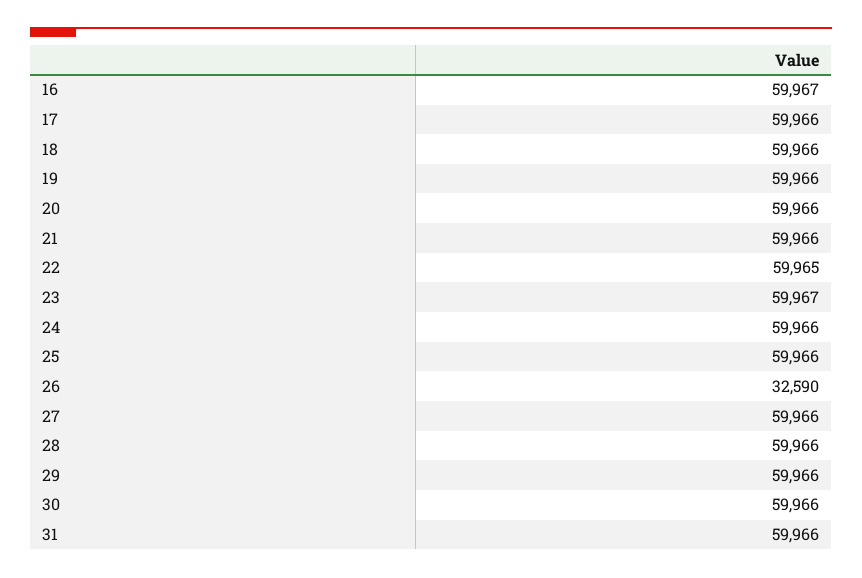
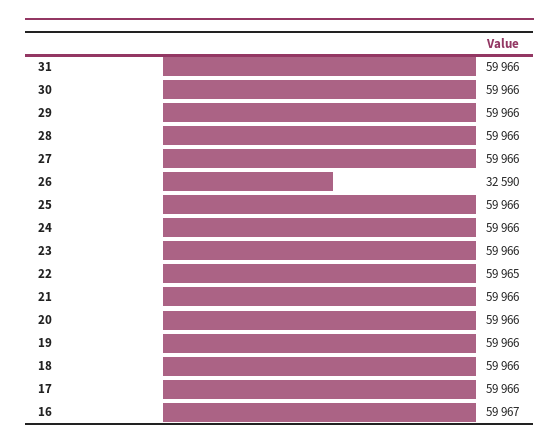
23: 59967 -> 59966

